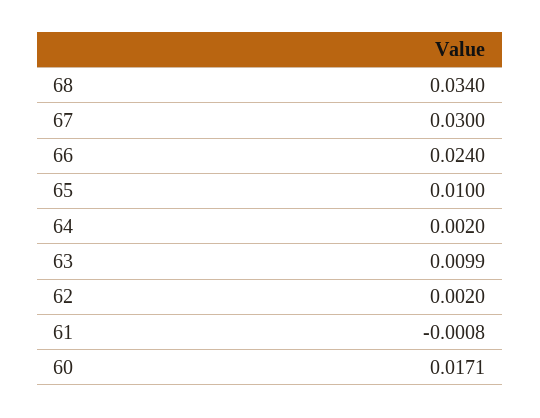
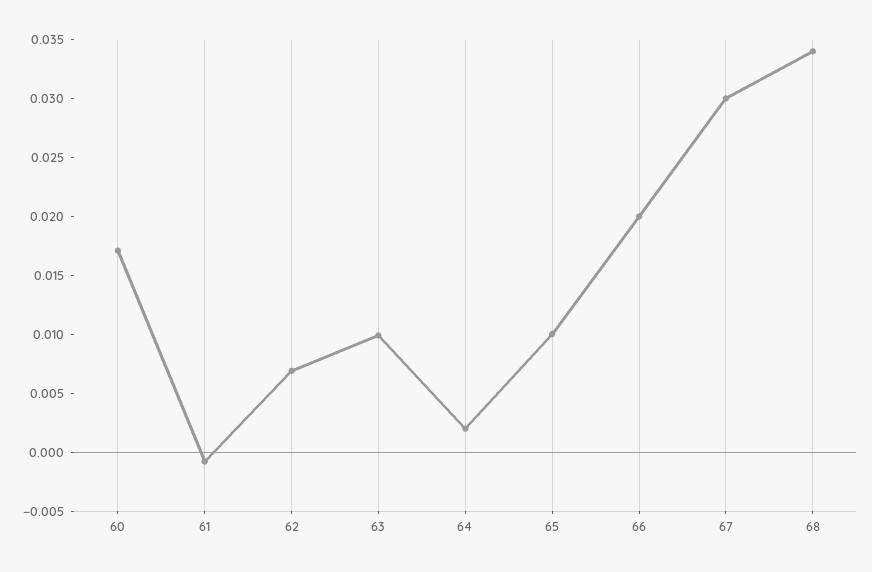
66: 0.024 -> 0.02
62: 0.002 -> 0.007

